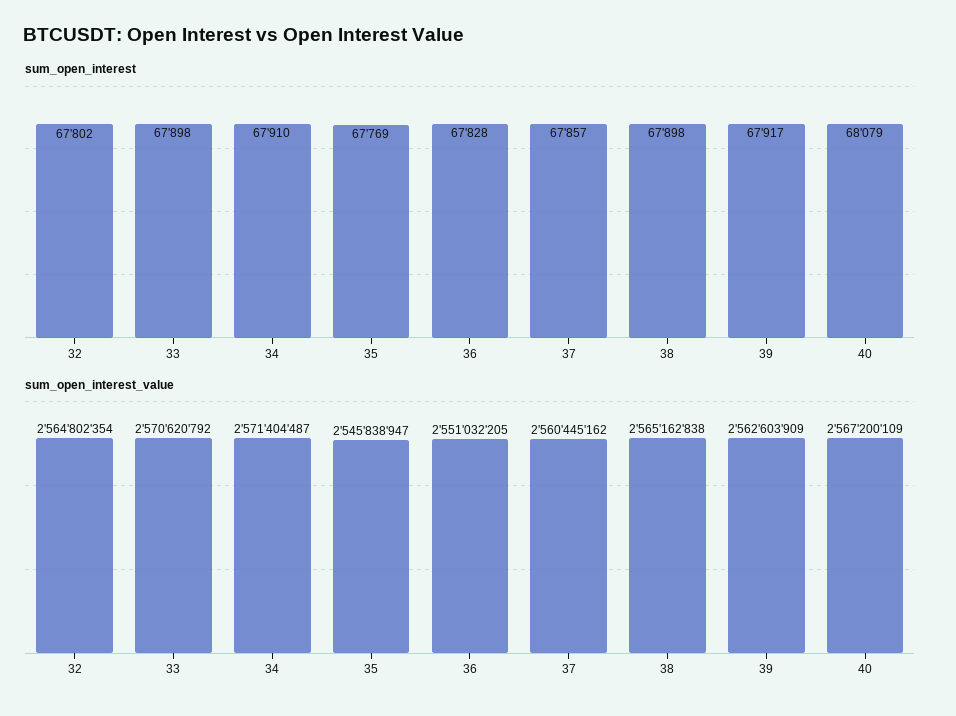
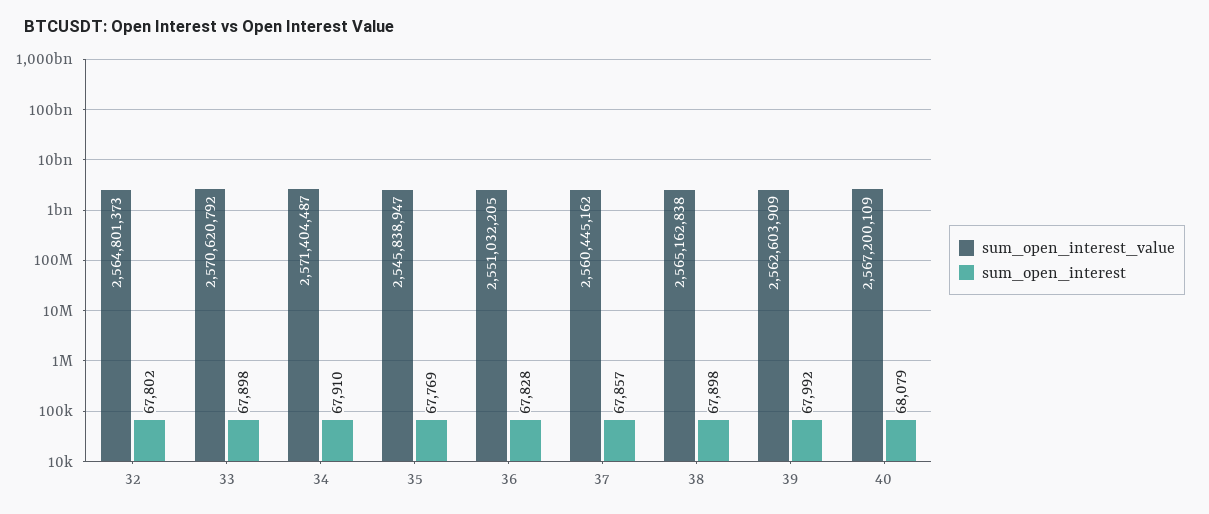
sum_open_interest, 39: 67917 -> 67992
sum_open_interest_value, 32: 2564802354 -> 2564801373

